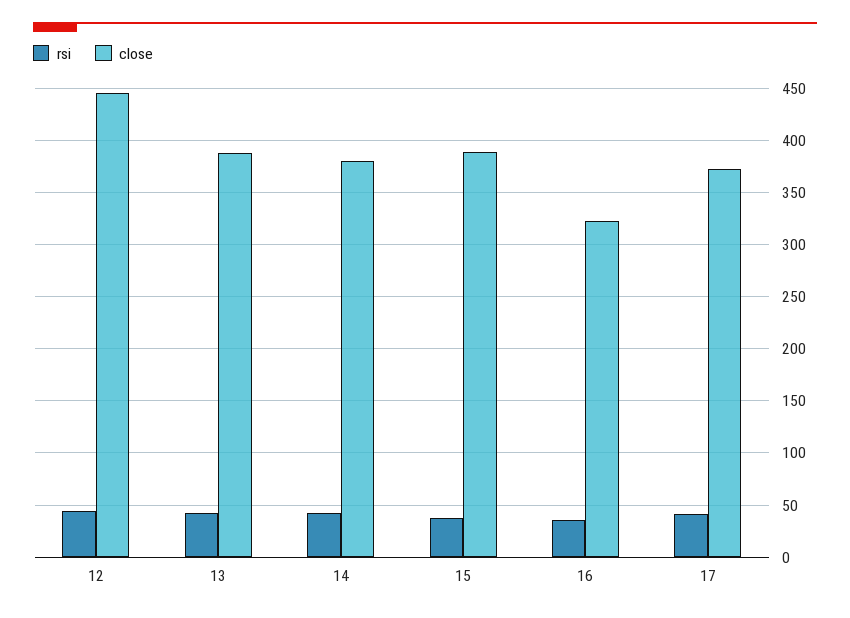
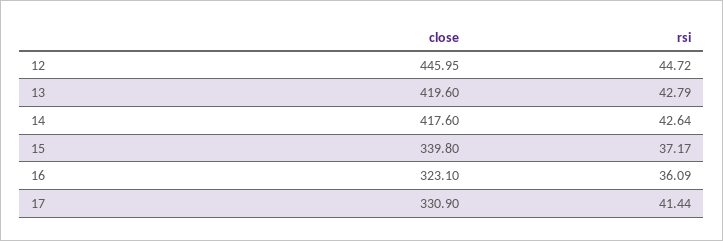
close, 13: 390 -> 419.6
close, 14: 380 -> 417.6
close, 15: 390 -> 339.8
close, 17: 370 -> 330.9

